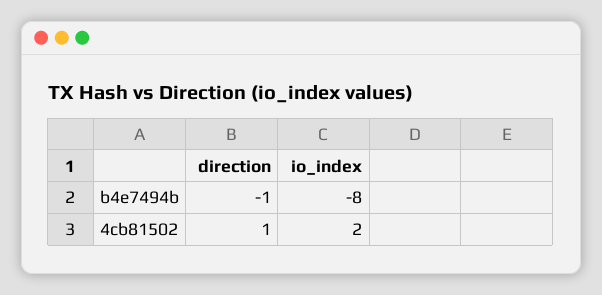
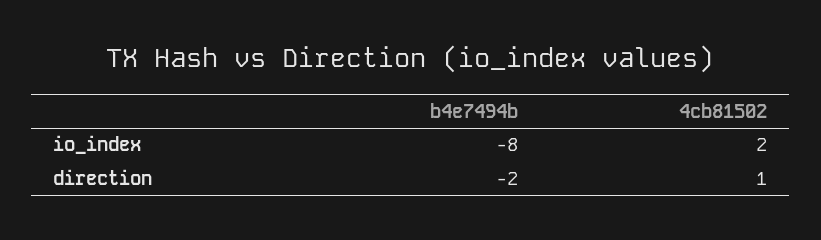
direction, b4e7494b: -1 -> -2

